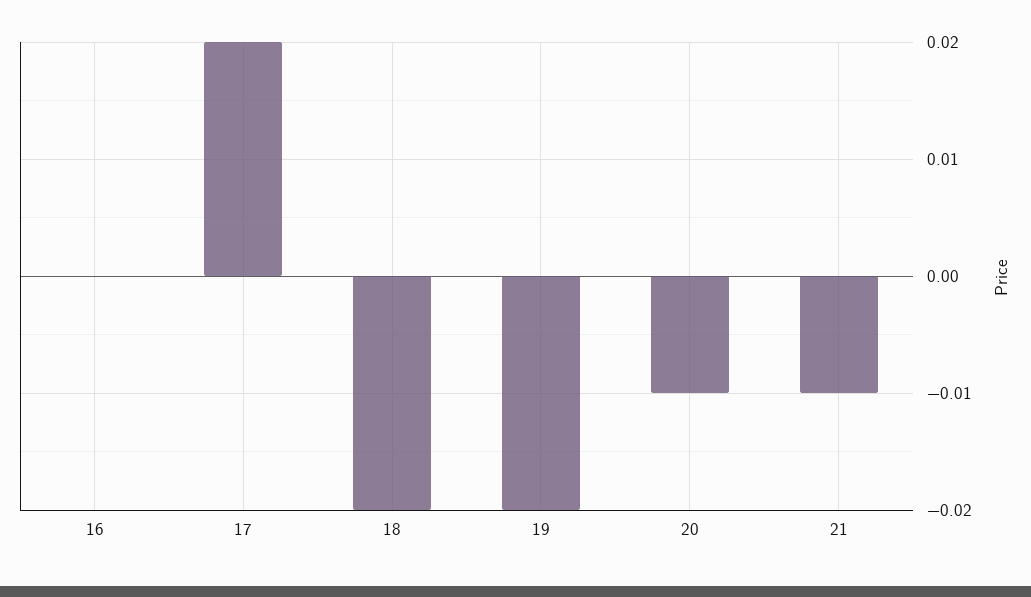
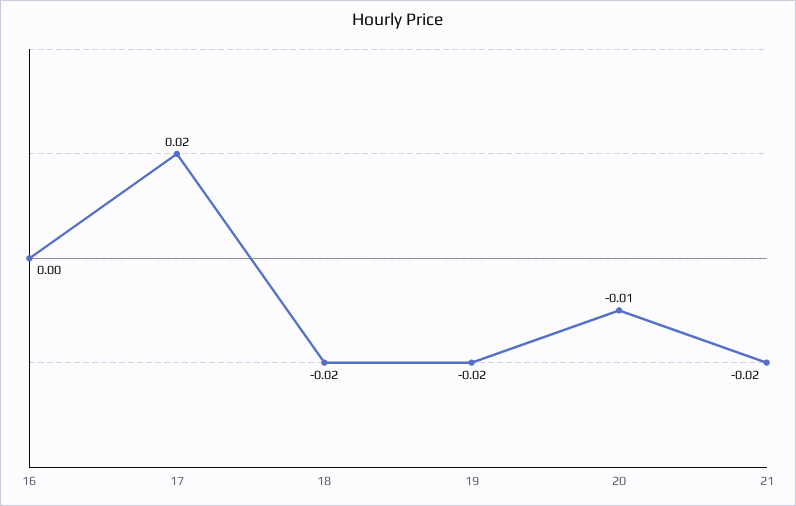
21: -0.01 -> -0.02

